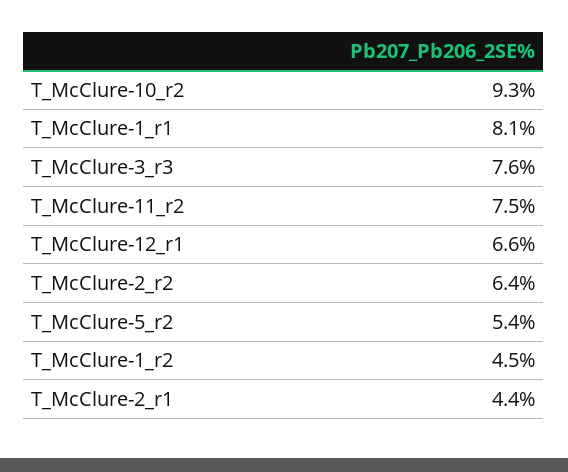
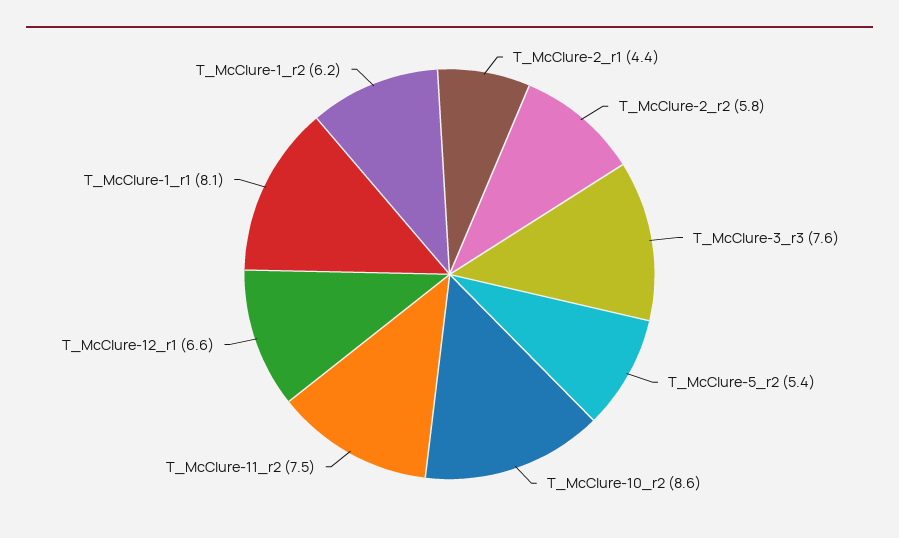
T_McClure-10_r2: 9.3 -> 8.6
T_McClure-2_r2: 6.4 -> 5.8
T_McClure-1_r2: 4.5 -> 6.2

